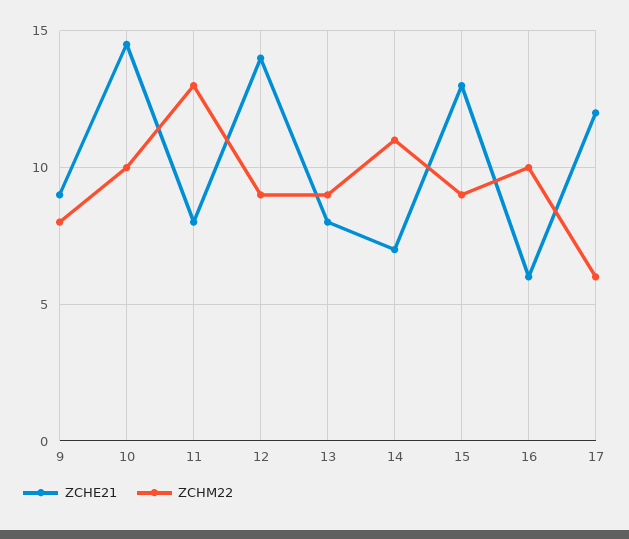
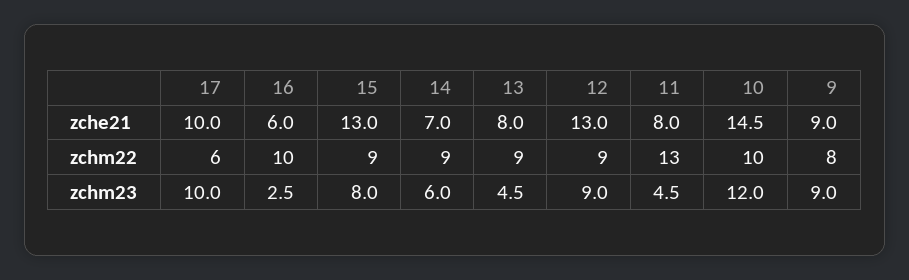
ZCHE21, 12: 14 -> 13
ZCHM22, 14: 11 -> 9
ZCHE21, 17: 12 -> 10
zchm23, 17: none -> 10
zchm23, 16: none -> 2.5
zchm23, 15: none -> 8
zchm23, 14: none -> 6
zchm23, 13: none -> 4.5
zchm23, 12: none -> 9
zchm23, 11: none -> 4.5
zchm23, 10: none -> 12
zchm23, 9: none -> 9

